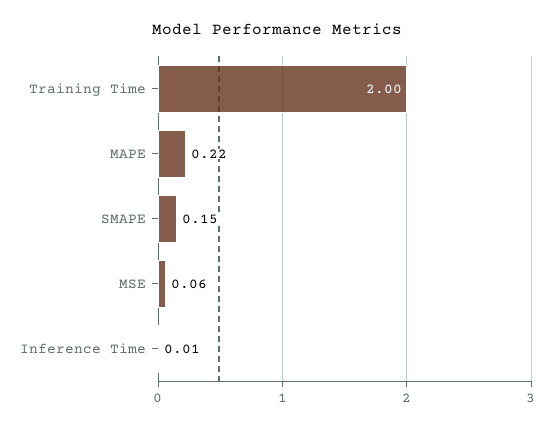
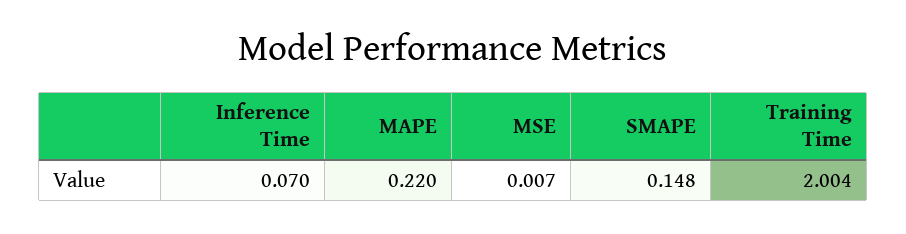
MSE: 0.06 -> 0.007
Inference Time: 0.01 -> 0.07

